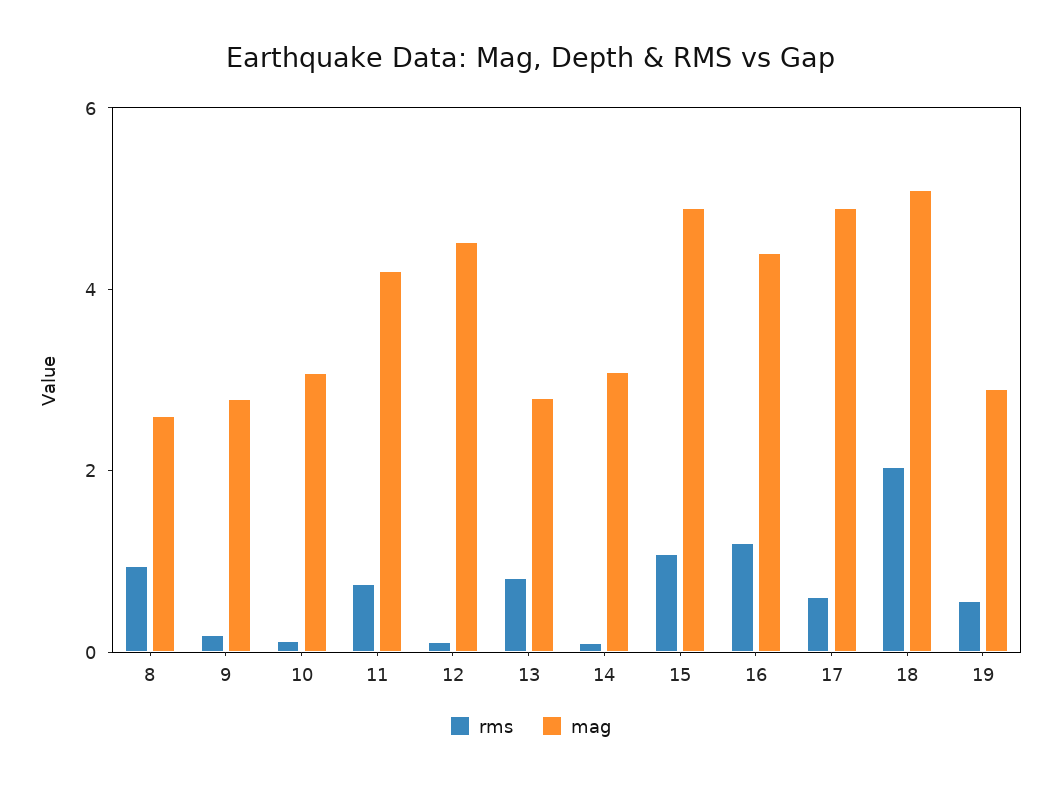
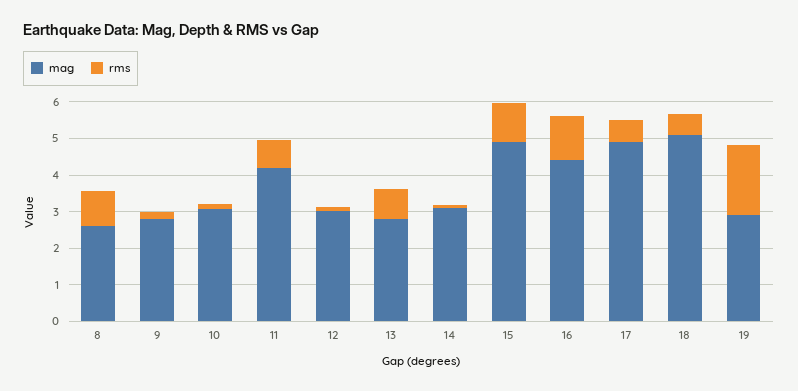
mag, 12: 4.5 -> 3
rms, 18: 2 -> 0.5
rms, 19: 0.5 -> 2

